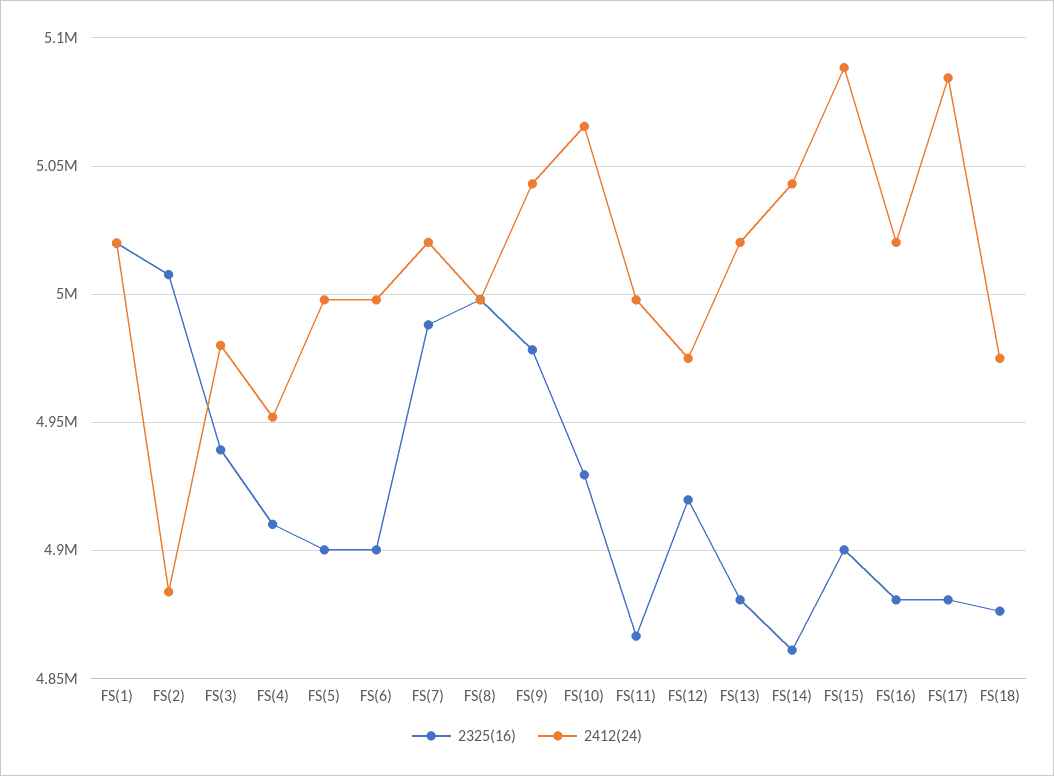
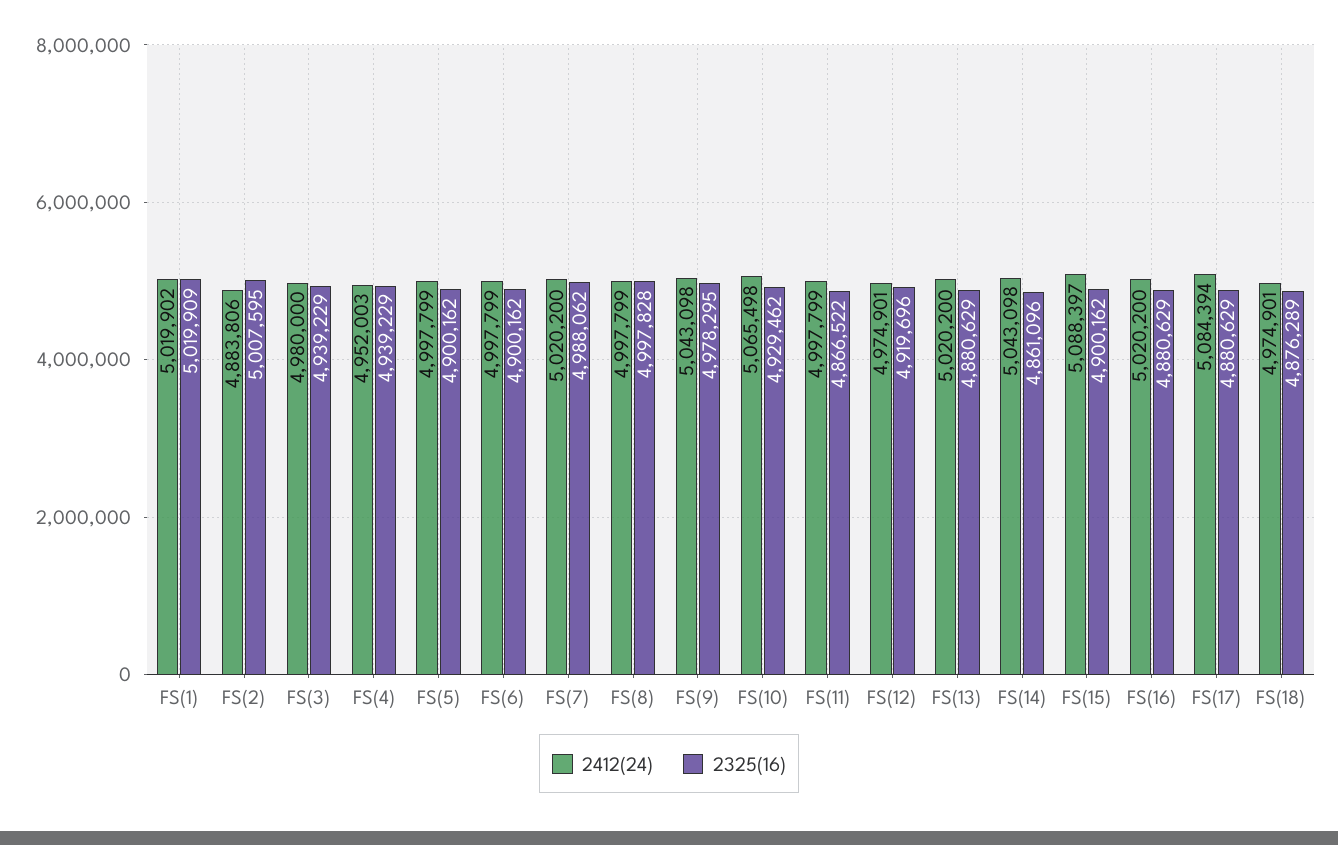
2325(16), FS(4): 4910000 -> 4939229

